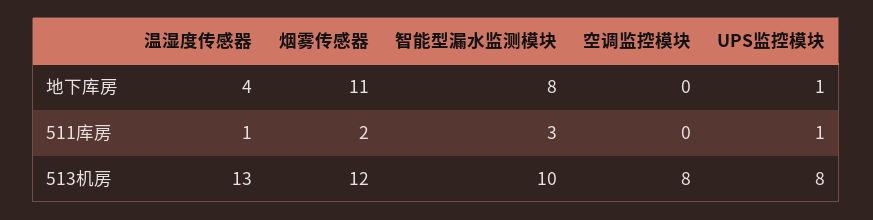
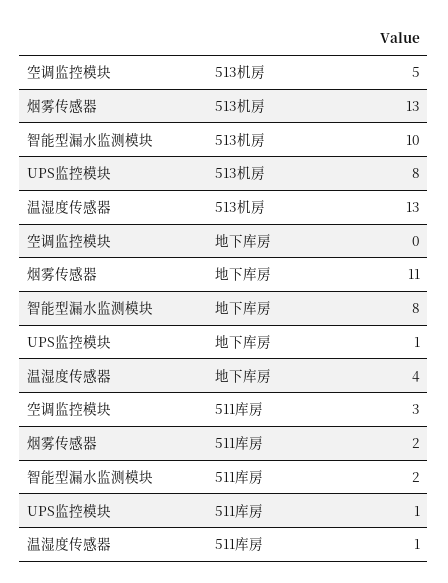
智能型漏水监测模块, 511库房: 3 -> 2
空调监控模块, 511库房: 0 -> 3
烟雾传感器, 513机房: 12 -> 13
空调监控模块, 513机房: 8 -> 5

